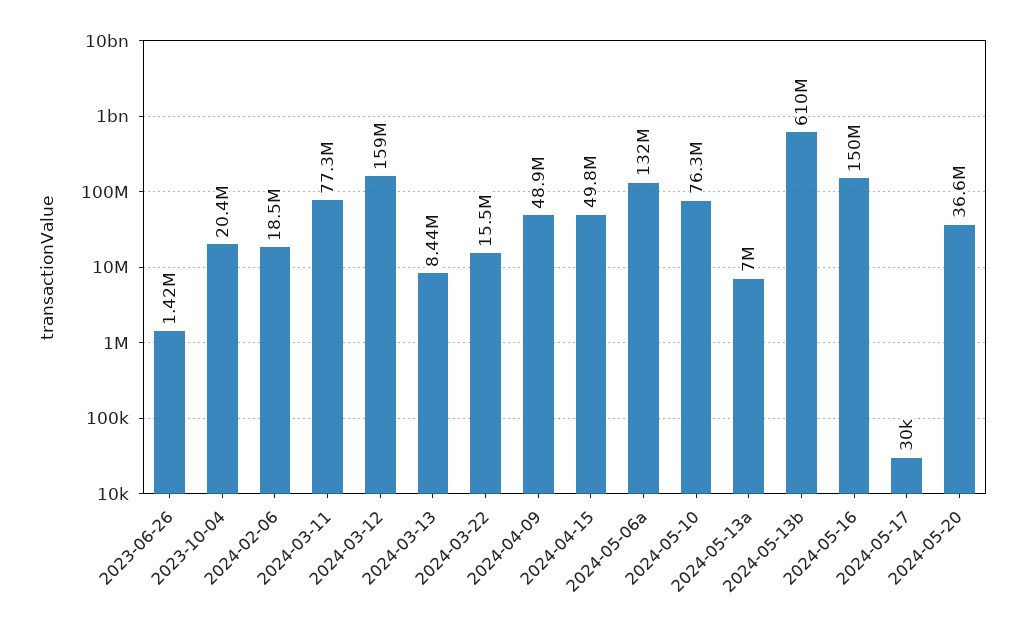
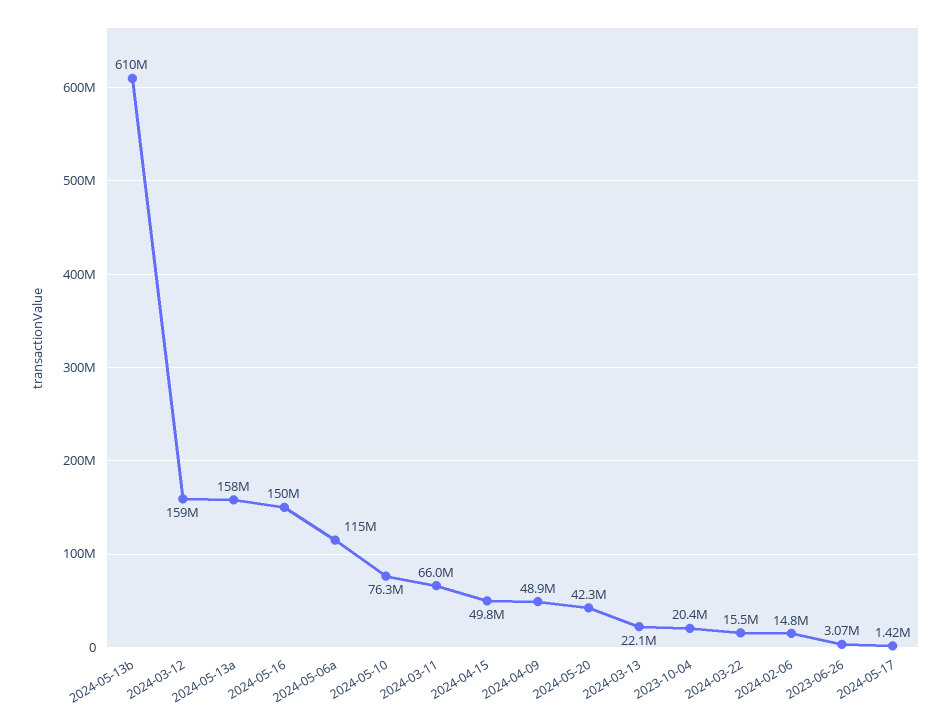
2023-06-26: 1420000 -> 3070000
2024-02-06: 18500000 -> 14800000
2024-03-11: 77300000 -> 66000000
2024-03-13: 8440000 -> 22100000
2024-05-06a: 132000000 -> 115000000
2024-05-13a: 7000000 -> 158000000
2024-05-17: 30000 -> 1420000
2024-05-20: 36600000 -> 42300000

